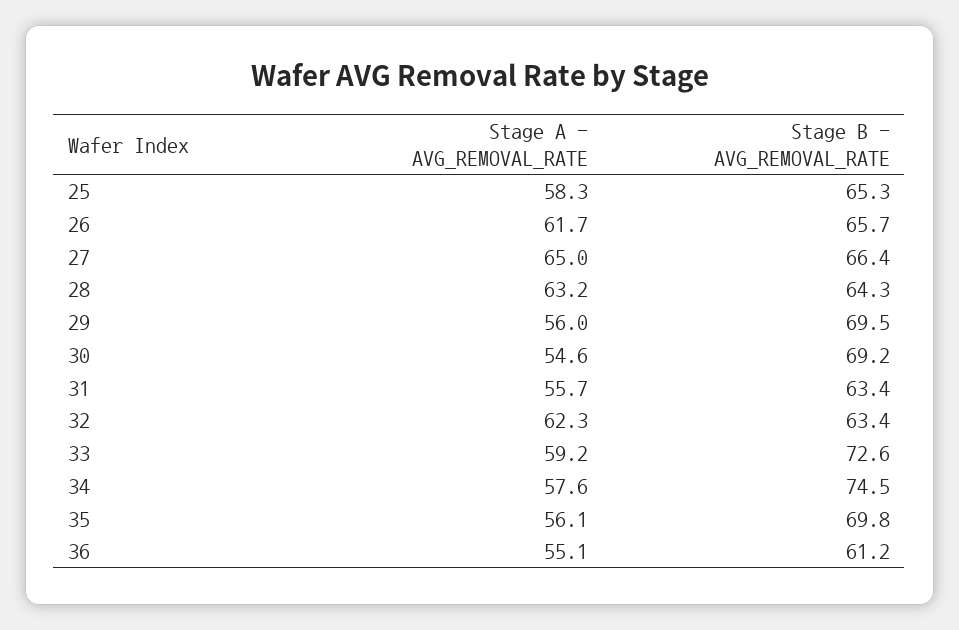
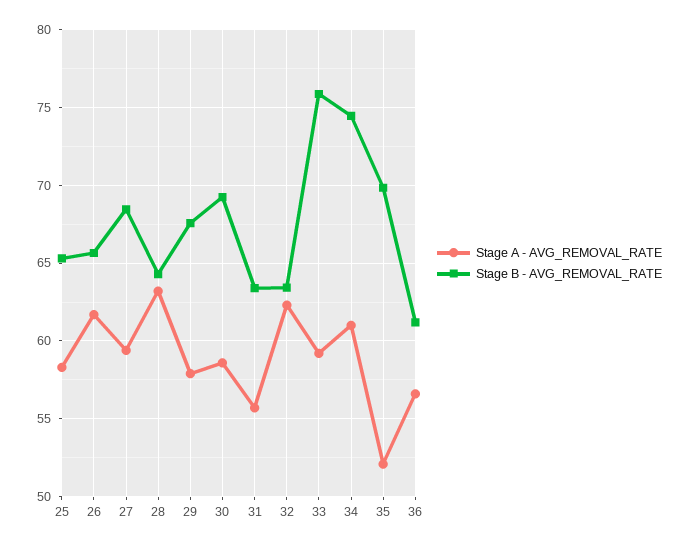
Stage A - AVG_REMOVAL_RATE, 27: 65 -> 59.5
Stage B - AVG_REMOVAL_RATE, 27: 66.4 -> 68.5
Stage A - AVG_REMOVAL_RATE, 29: 56 -> 58
Stage B - AVG_REMOVAL_RATE, 29: 69.5 -> 67.5
Stage A - AVG_REMOVAL_RATE, 30: 54.6 -> 58.5
Stage B - AVG_REMOVAL_RATE, 33: 72.6 -> 76
Stage A - AVG_REMOVAL_RATE, 34: 57.6 -> 61
Stage A - AVG_REMOVAL_RATE, 35: 56.1 -> 52
Stage A - AVG_REMOVAL_RATE, 36: 55.1 -> 56.5

